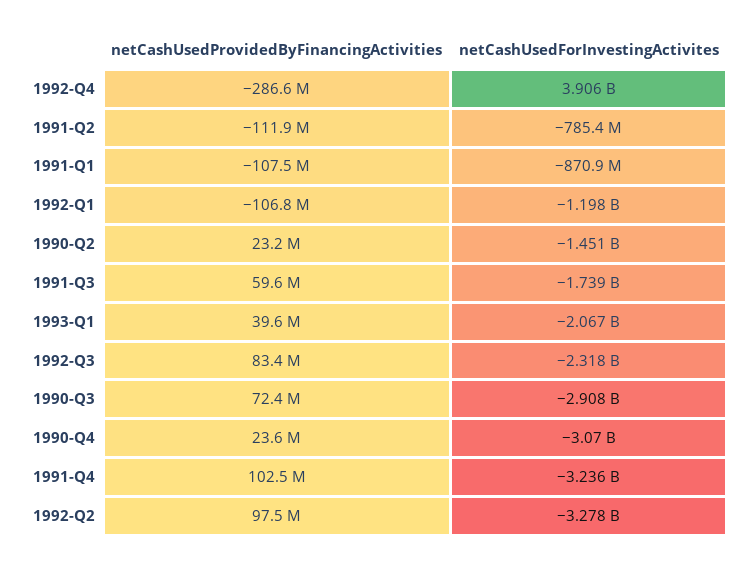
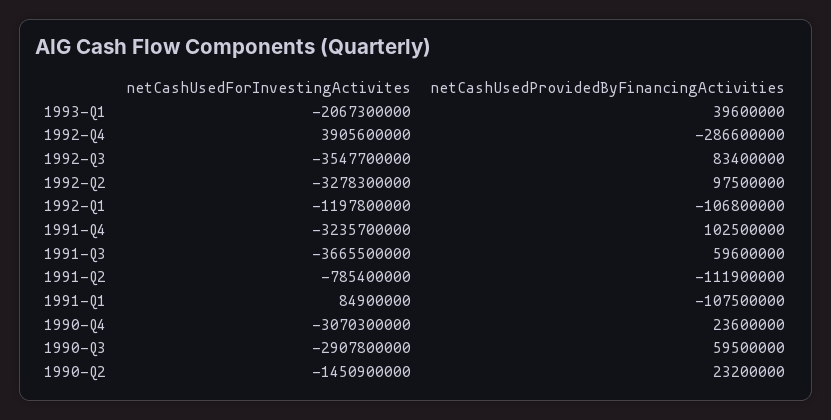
netCashUsedForInvestingActivites, 1991-Q1: -870900000 -> 84900000
netCashUsedForInvestingActivites, 1991-Q3: -1739000000 -> -3665500000
netCashUsedForInvestingActivites, 1992-Q3: -2318000000 -> -3547700000
netCashUsedProvidedByFinancingActivities, 1990-Q3: 72400000 -> 59500000

